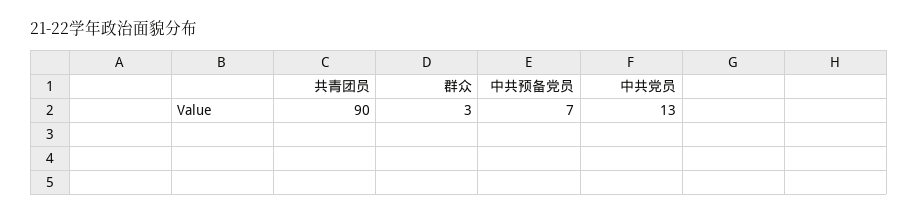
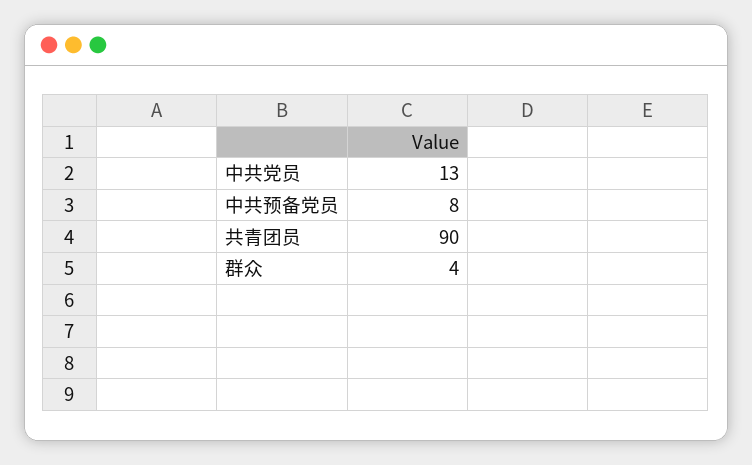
群众: 3 -> 4
中共预备党员: 7 -> 8

